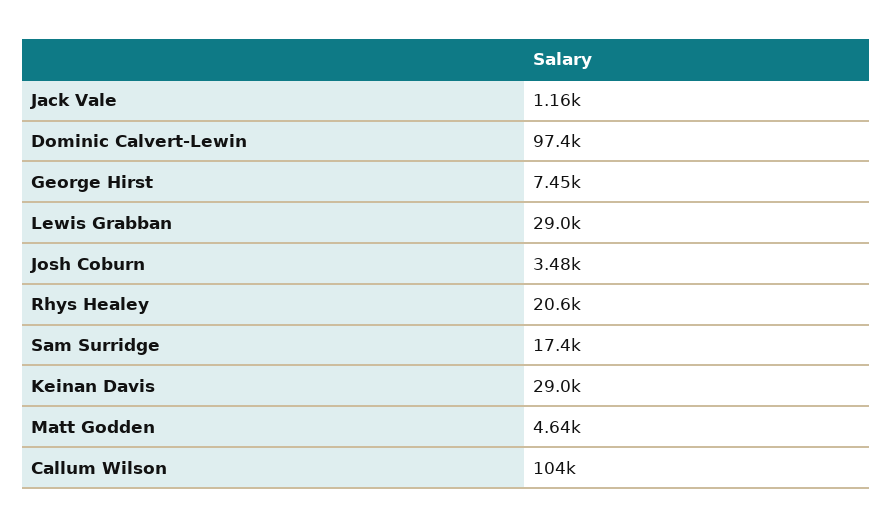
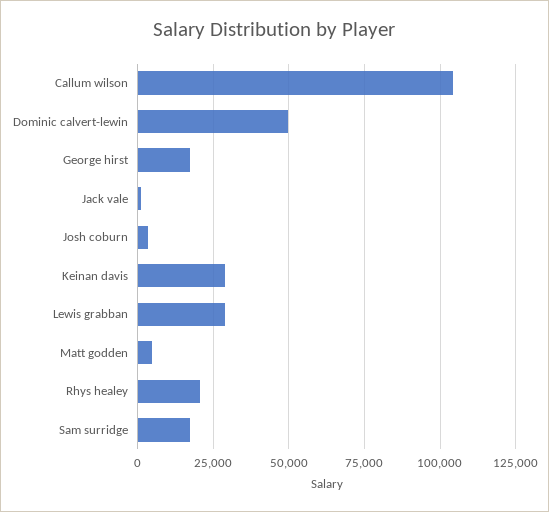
Dominic Calvert-Lewin: 97400 -> 50000
George Hirst: 7450 -> 17500

